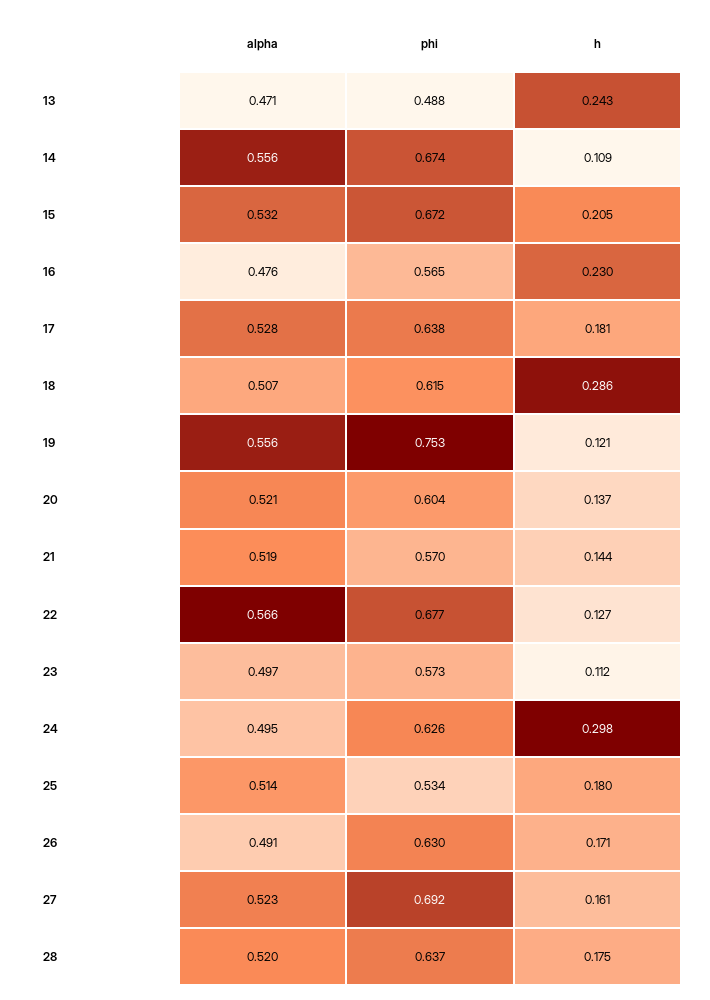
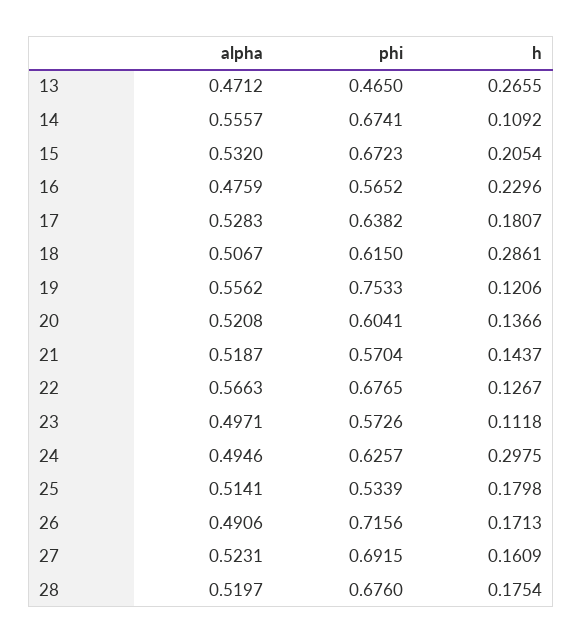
phi, 13: 0.488 -> 0.465
h, 13: 0.243 -> 0.2655
phi, 26: 0.63 -> 0.7156
phi, 28: 0.637 -> 0.676

